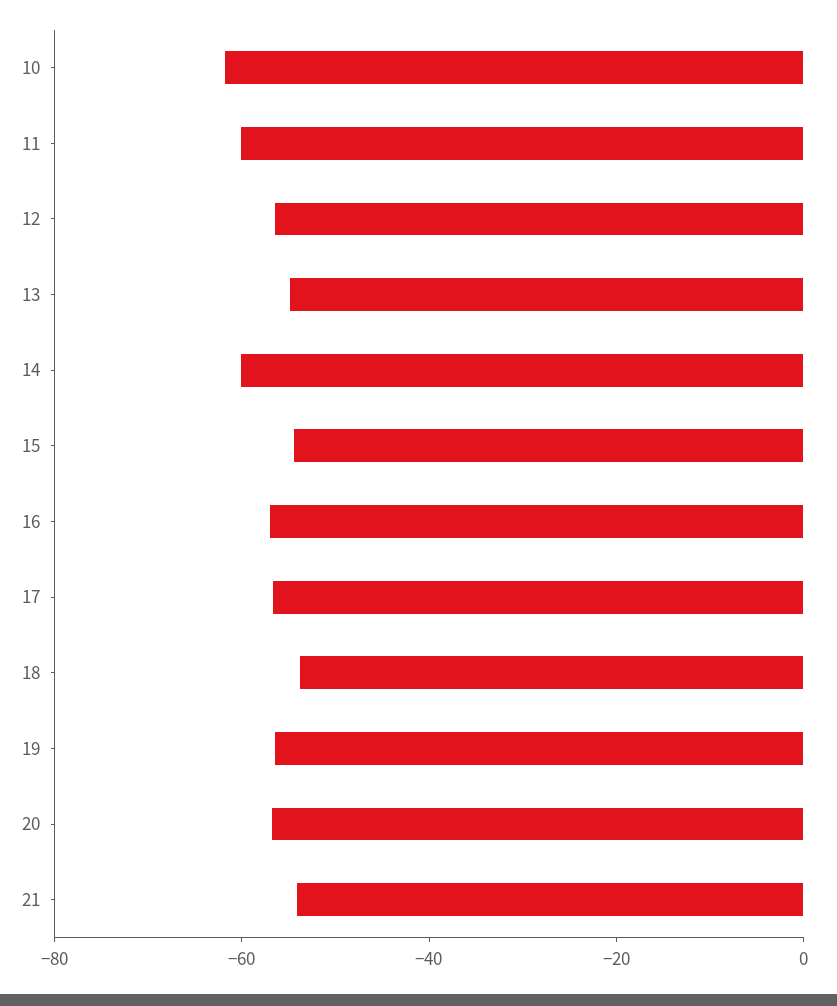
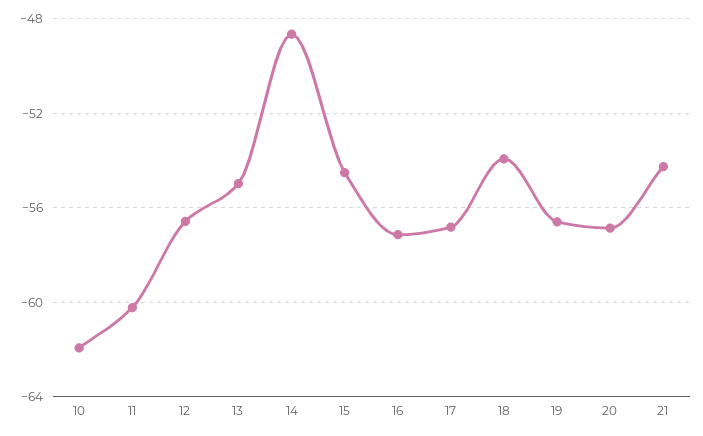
14: -60 -> -48.5

